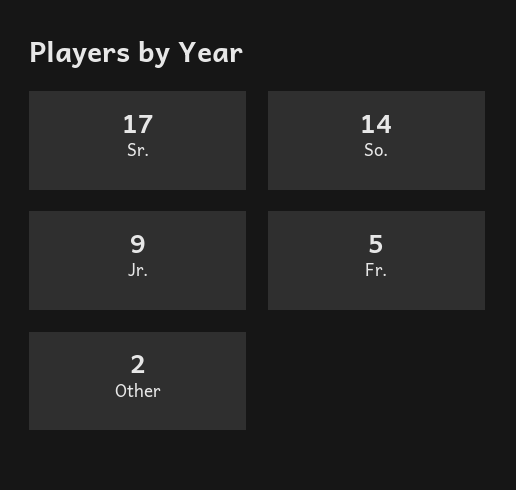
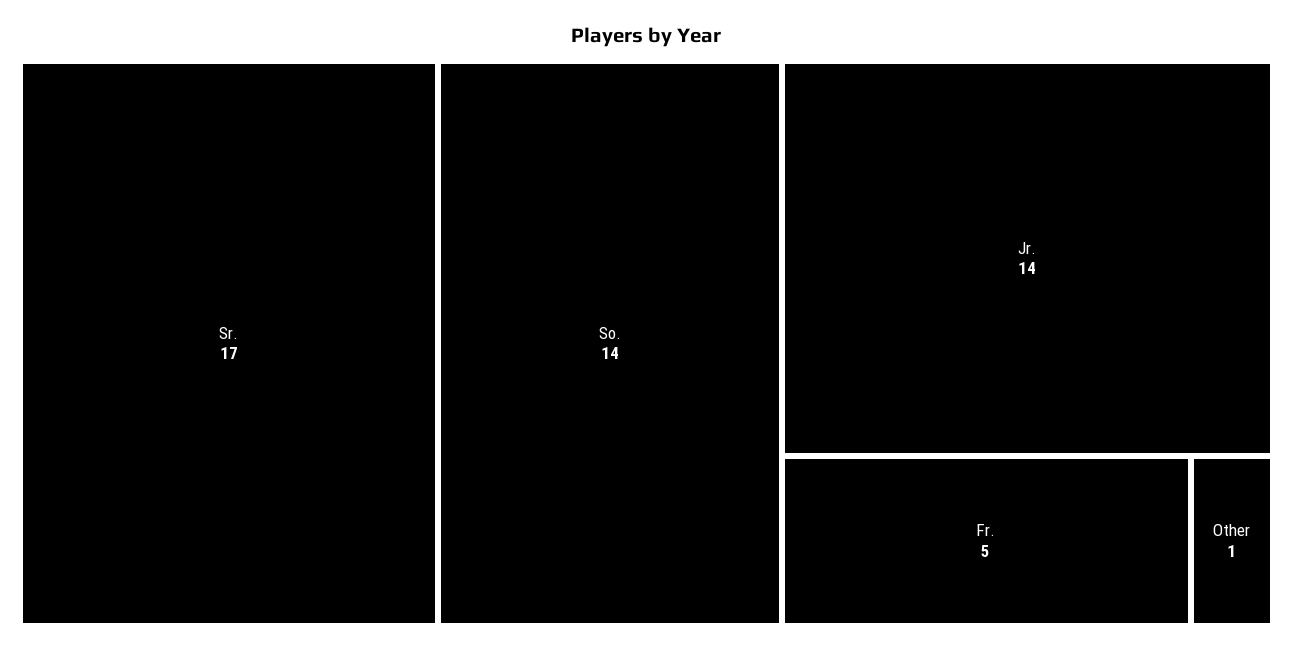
Jr.: 9 -> 14
Other: 2 -> 1

